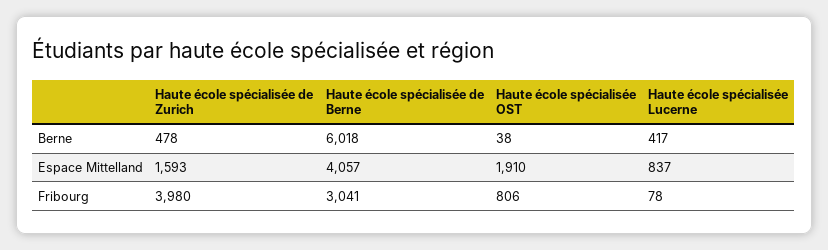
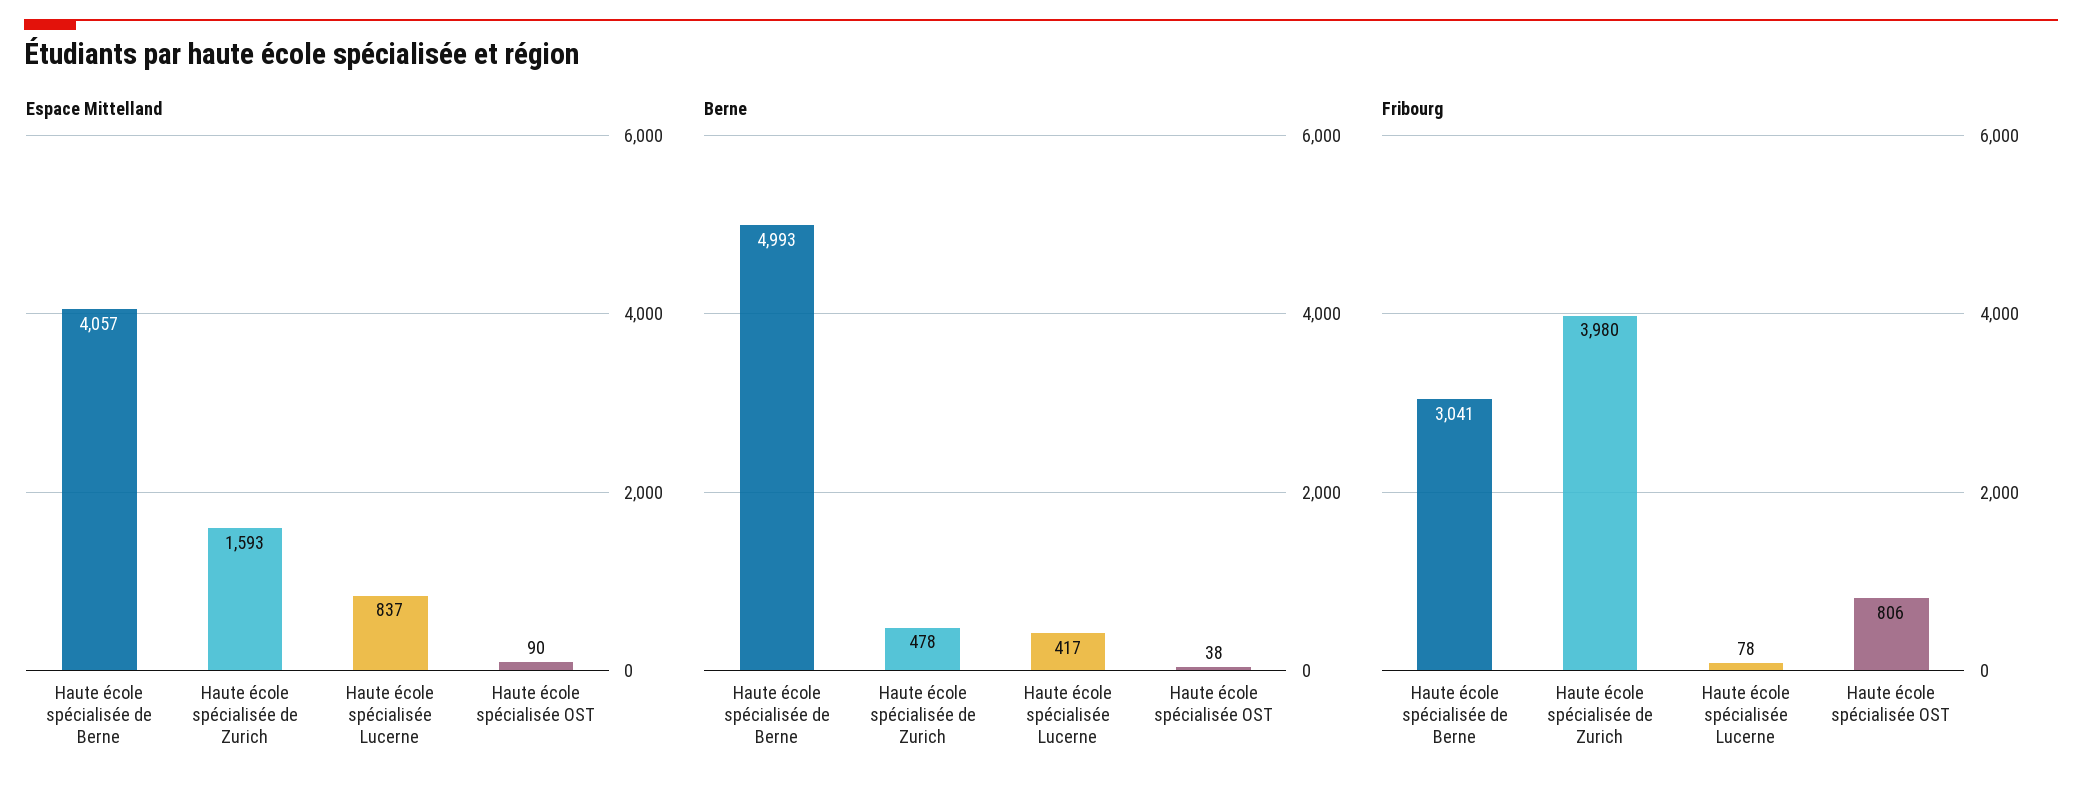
Berne, Haute école spécialisée de Berne: 6018 -> 4993
Espace Mittelland, Haute école spécialisée OST: 1910 -> 90

